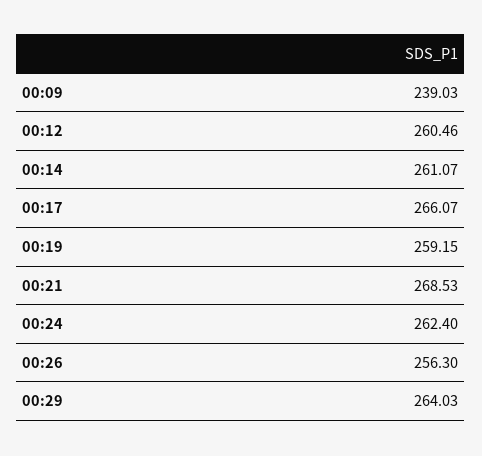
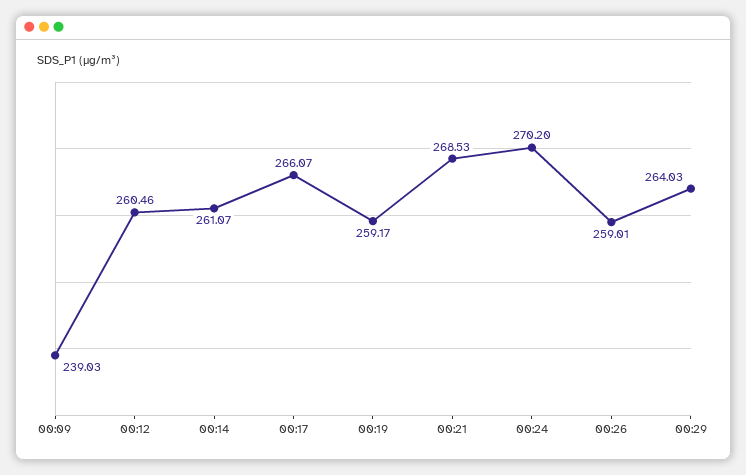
00:19: 259.15 -> 259.17
00:24: 262.4 -> 270.2
00:26: 256.3 -> 259.01

